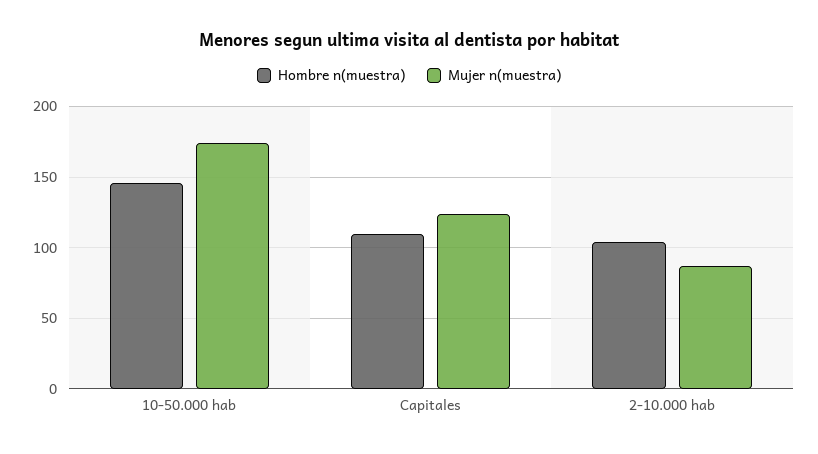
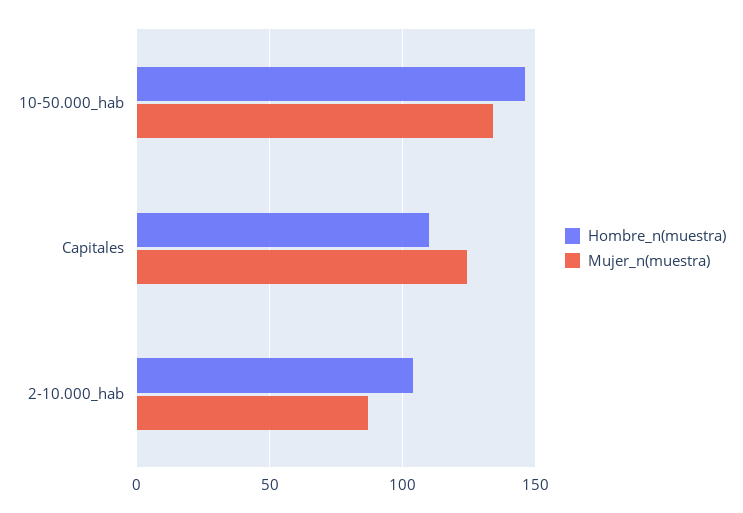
Mujer n(muestra), 10-50.000 hab: 175 -> 135

